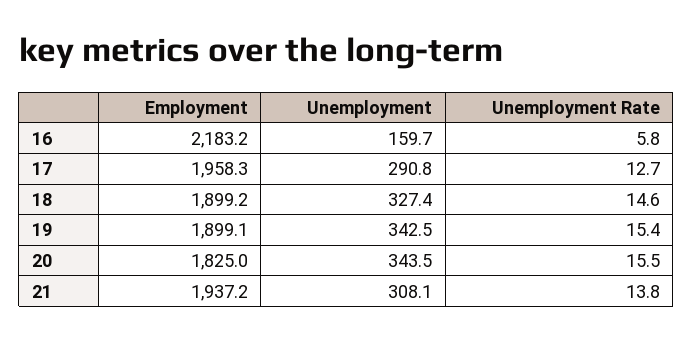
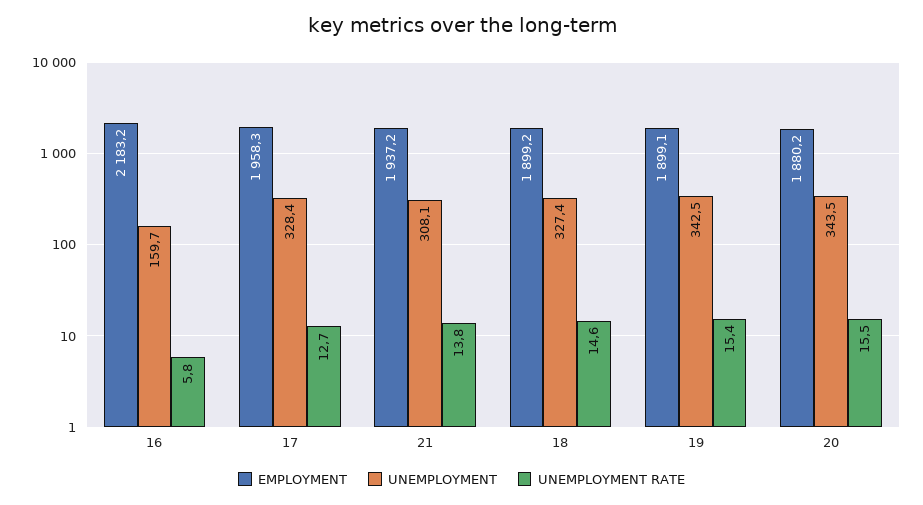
Unemployment, 17: 290.8 -> 328.4
Employment, 20: 1825 -> 1880.2

